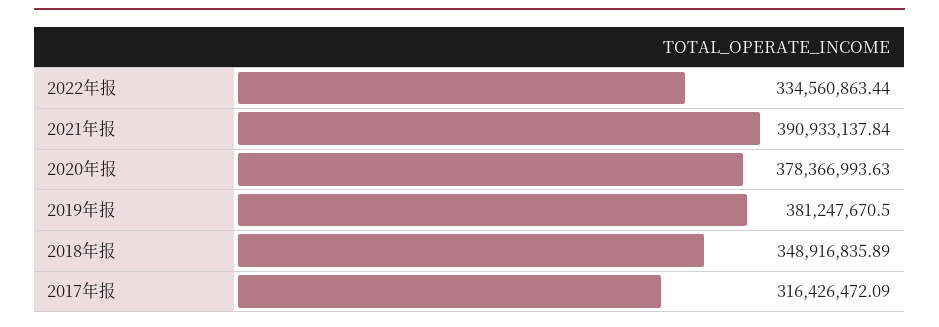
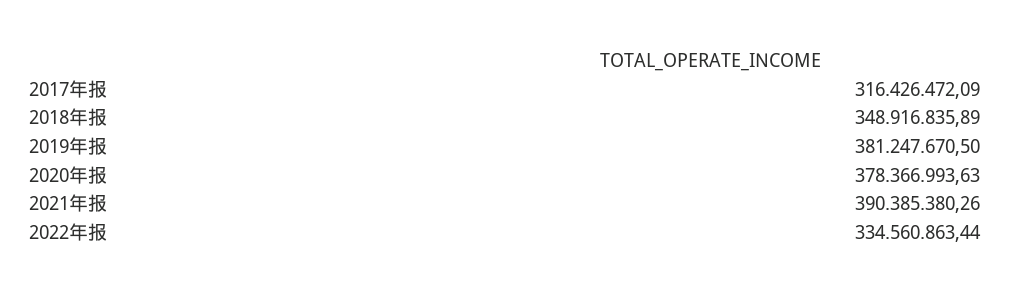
2021年报: 390933137.84 -> 390385380.26

